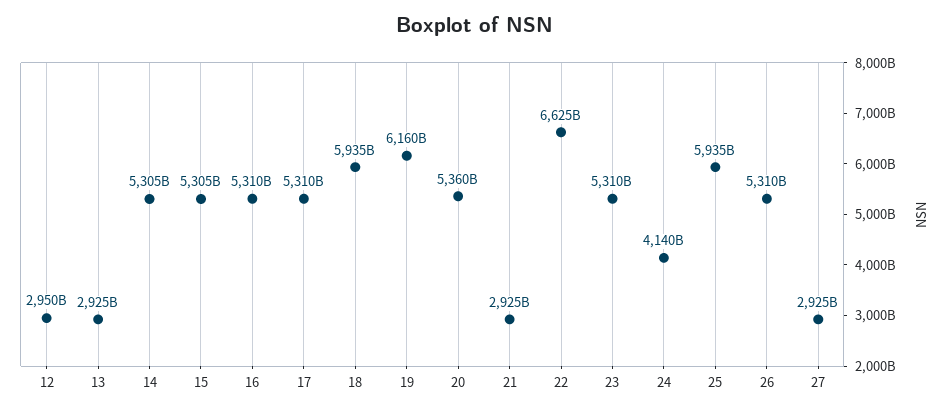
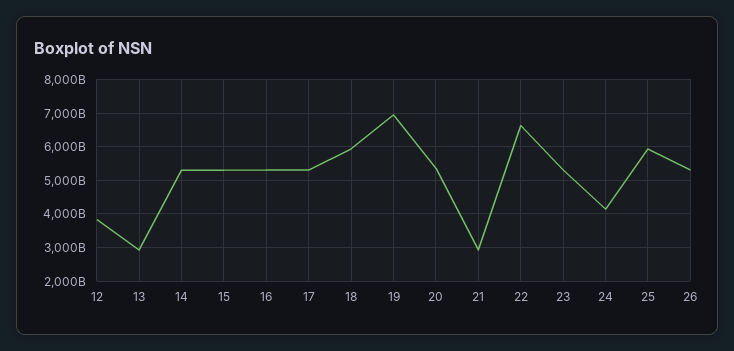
12: 2950000000000 -> 3800000000000
19: 6160000000000 -> 7000000000000
27: 2925000000000 -> none

